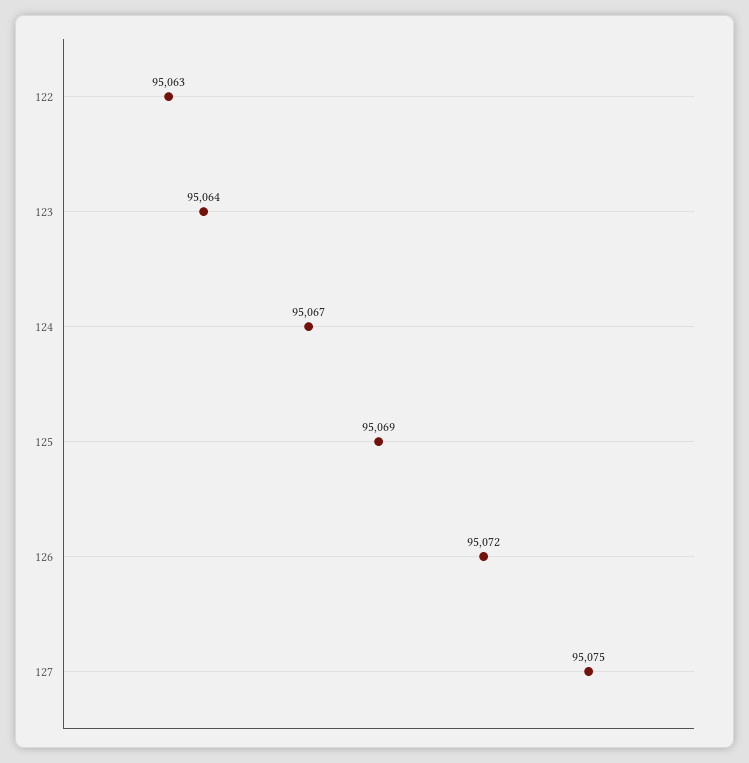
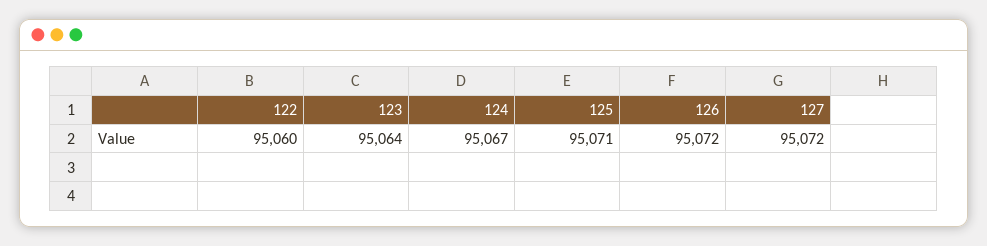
122: 95063 -> 95060
125: 95069 -> 95071
127: 95075 -> 95072

